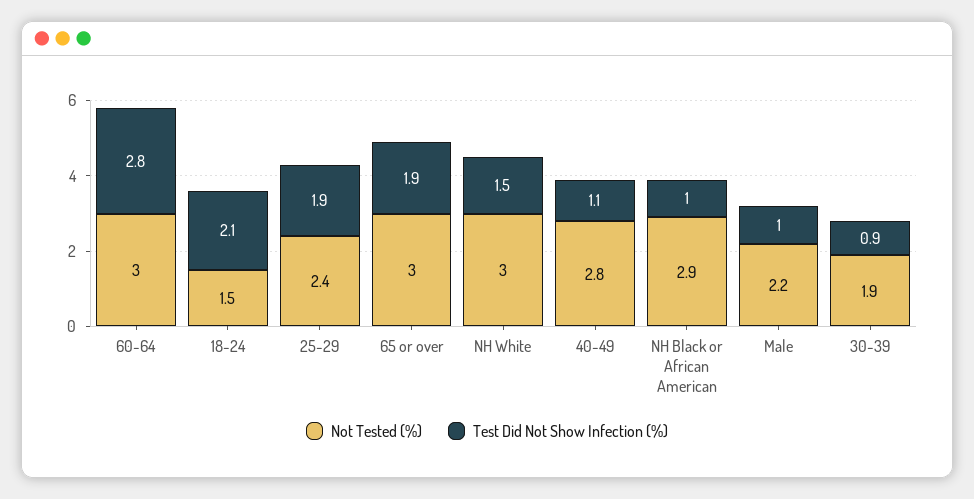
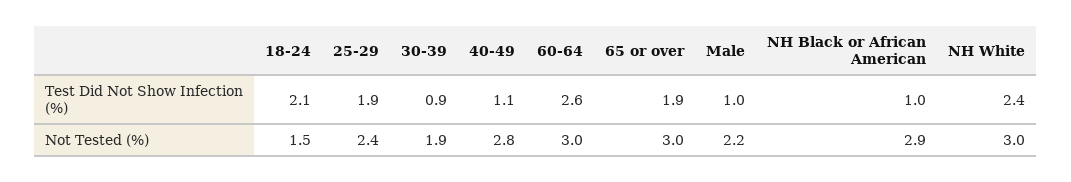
Test Did Not Show Infection (%), 60-64: 2.8 -> 2.6
Test Did Not Show Infection (%), NH White: 1.5 -> 2.4

